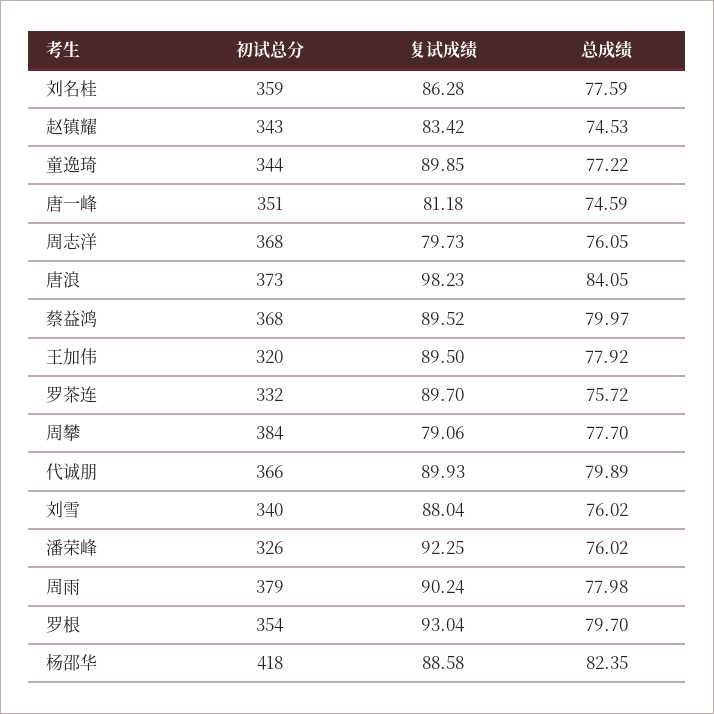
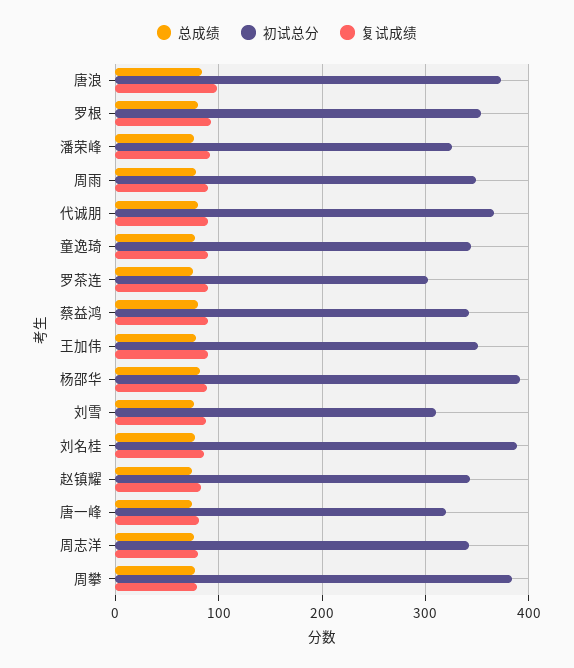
初试总分, 刘名桂: 359 -> 390
初试总分, 唐一峰: 351 -> 320
初试总分, 周志洋: 368 -> 340
初试总分, 蔡益鸿: 368 -> 340
初试总分, 王加伟: 320 -> 350
初试总分, 罗茶连: 332 -> 300
初试总分, 刘雪: 340 -> 310
初试总分, 周雨: 379 -> 350
初试总分, 杨邵华: 418 -> 390

